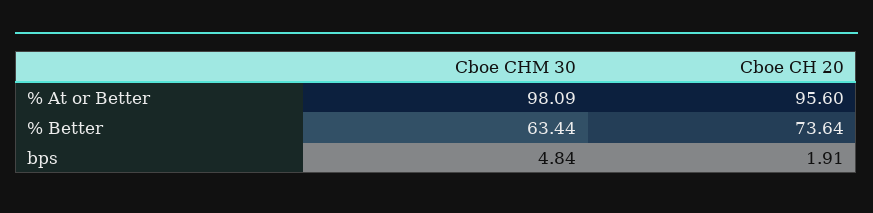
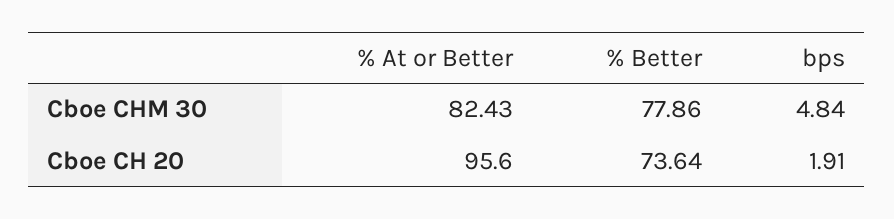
Cboe CHM 30, % At or Better: 98.09 -> 82.43
Cboe CHM 30, % Better: 63.44 -> 77.86

